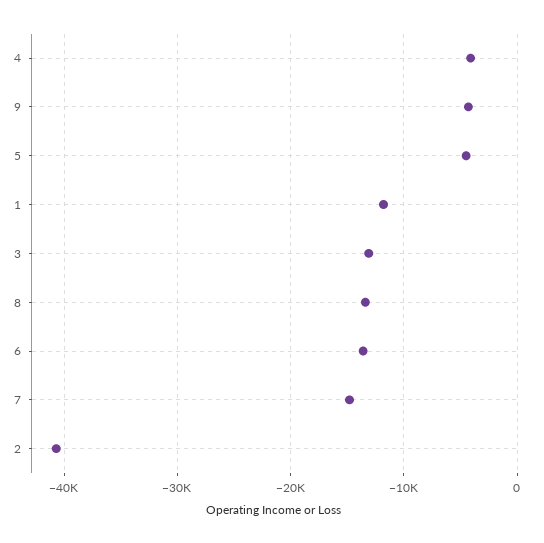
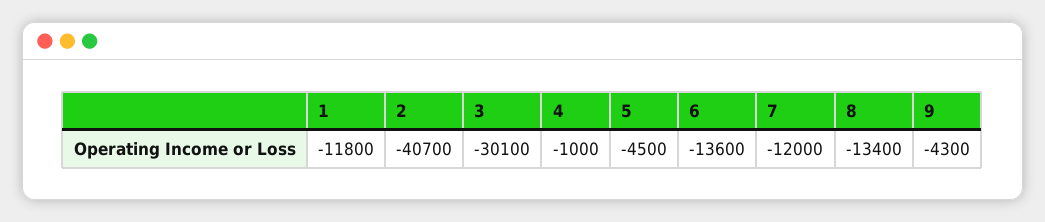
4: -4000 -> -1000
3: -13000 -> -30100
7: -15000 -> -12000

